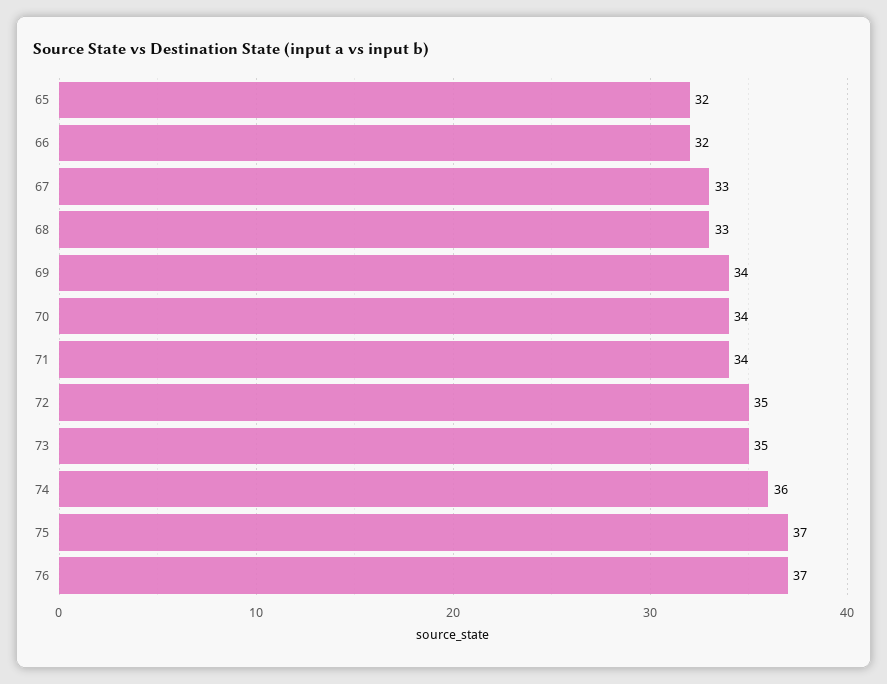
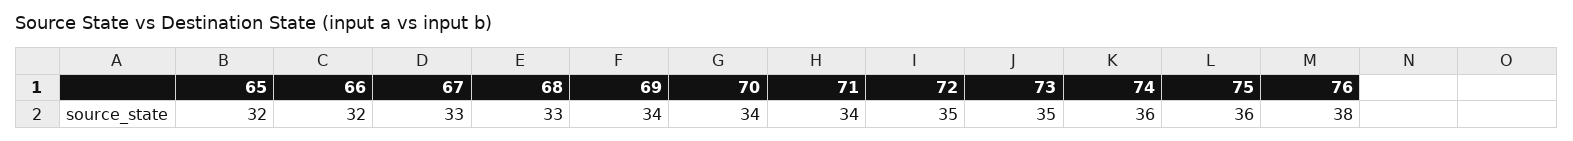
75: 37 -> 36
76: 37 -> 38

